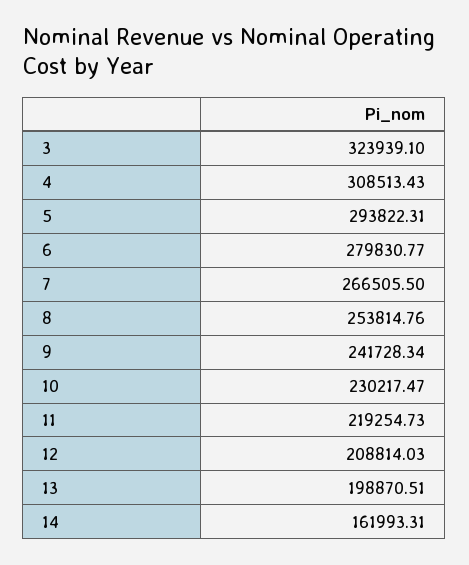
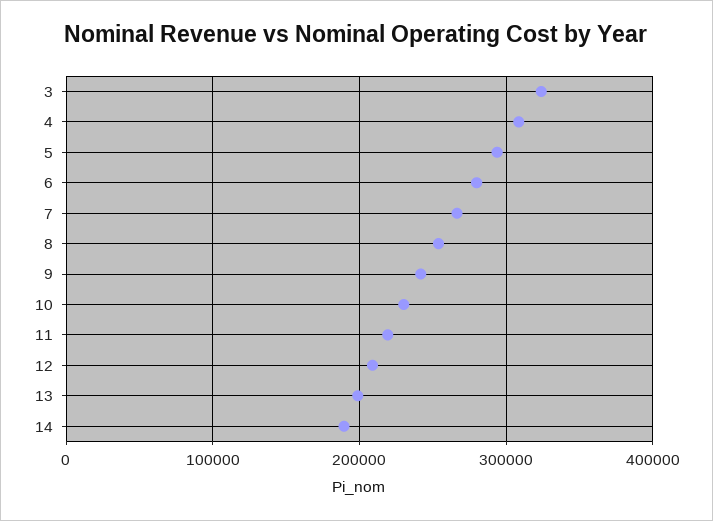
14: 161993.31 -> 190000

